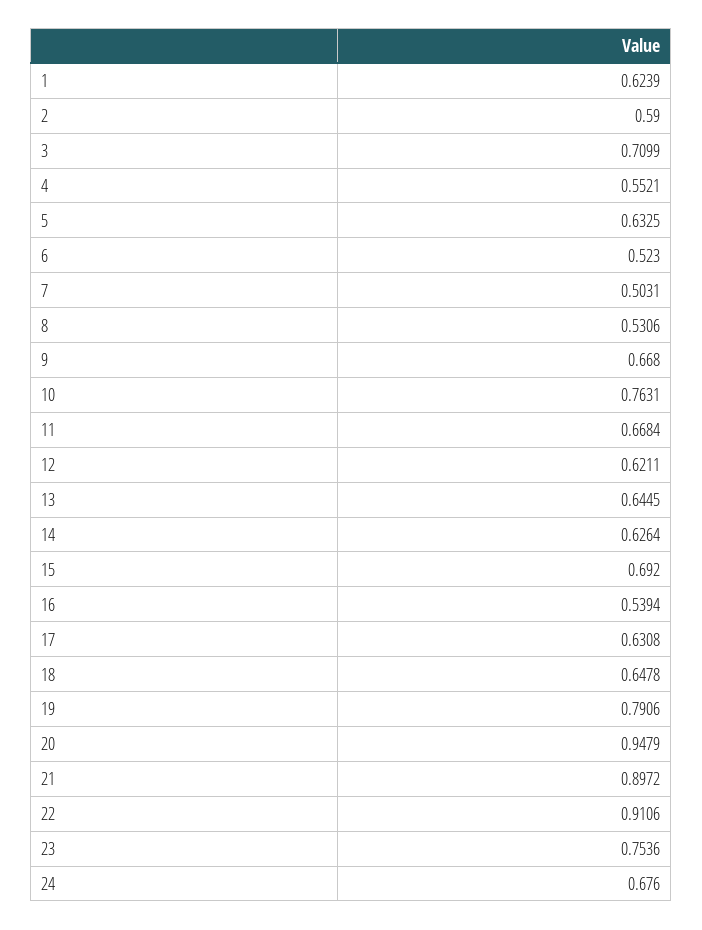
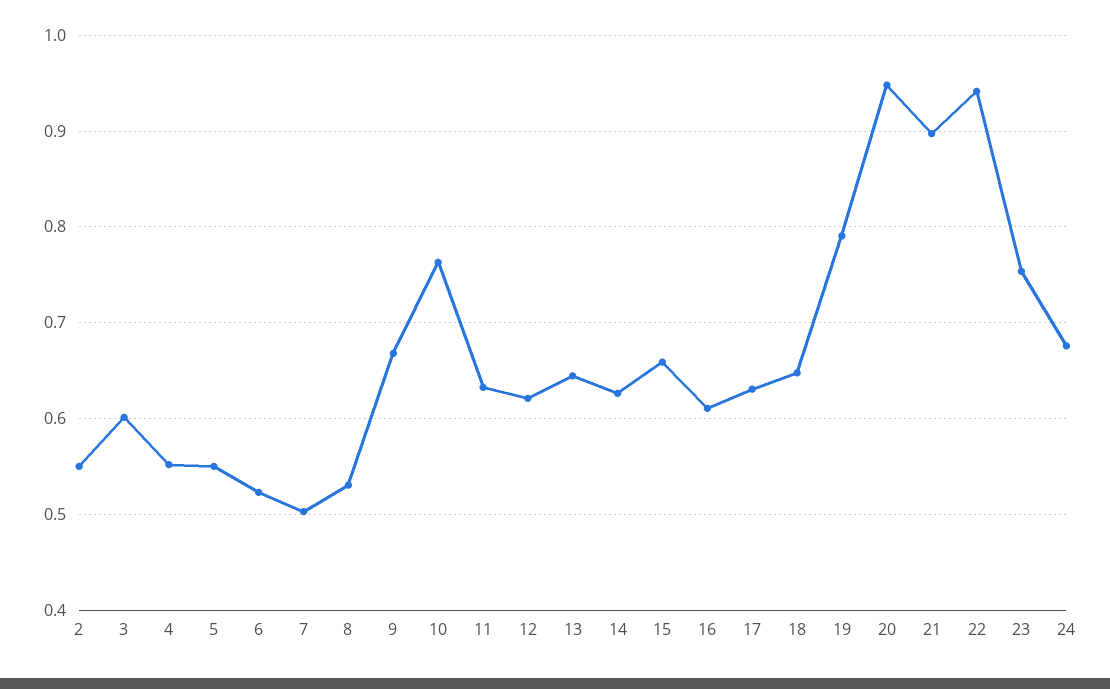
1: 0.6239 -> none
2: 0.59 -> 0.55
3: 0.7099 -> 0.6
5: 0.6325 -> 0.55
11: 0.6684 -> 0.63
15: 0.692 -> 0.66
16: 0.5394 -> 0.61
22: 0.9106 -> 0.94

